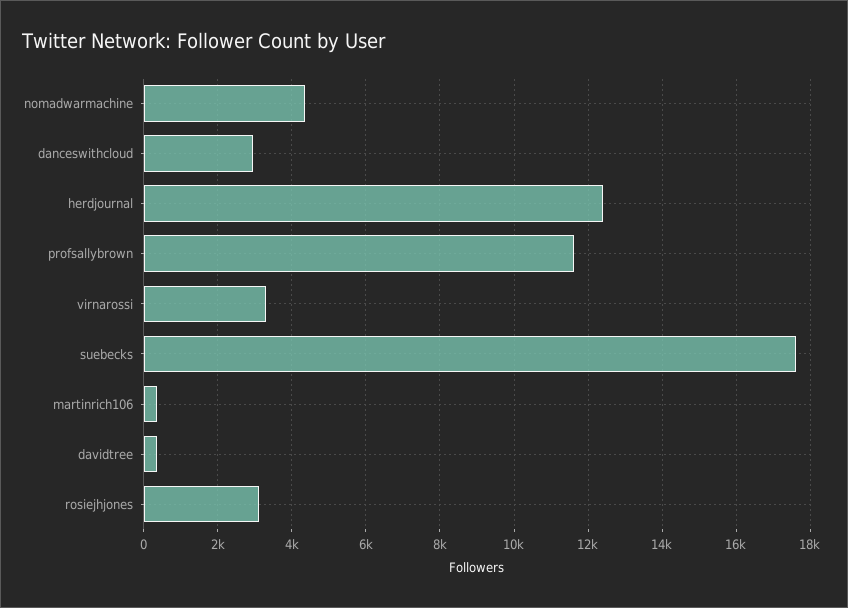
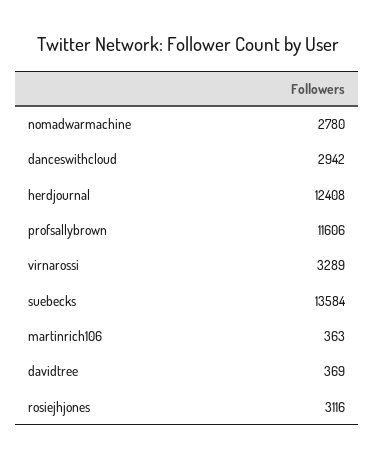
nomadwarmachine: 4400 -> 2780
suebecks: 17600 -> 13584

